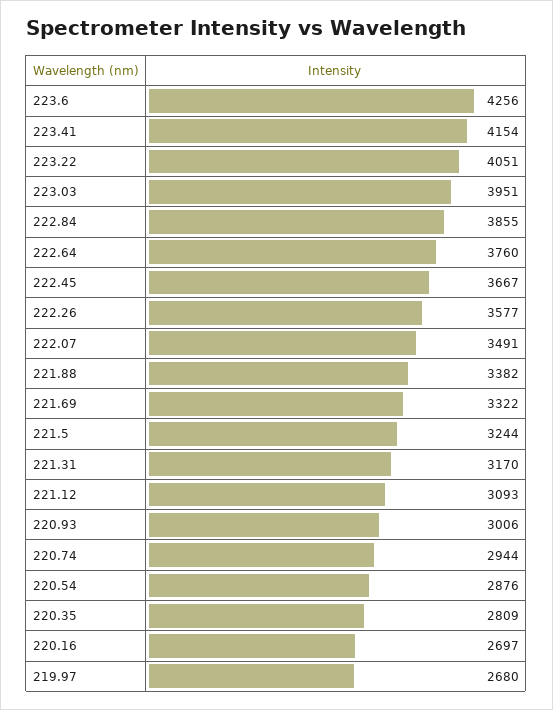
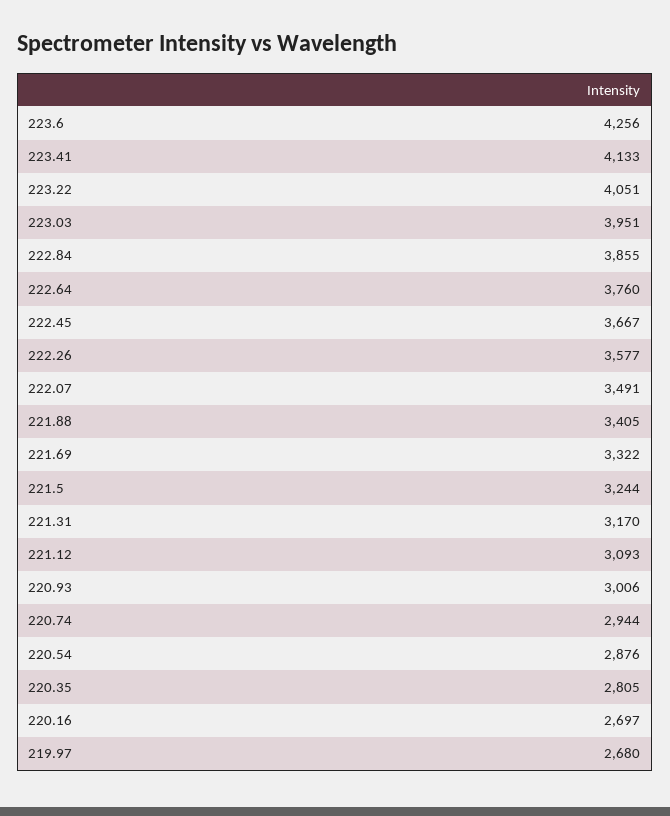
223.41: 4154 -> 4133
221.88: 3382 -> 3405
220.35: 2809 -> 2805

